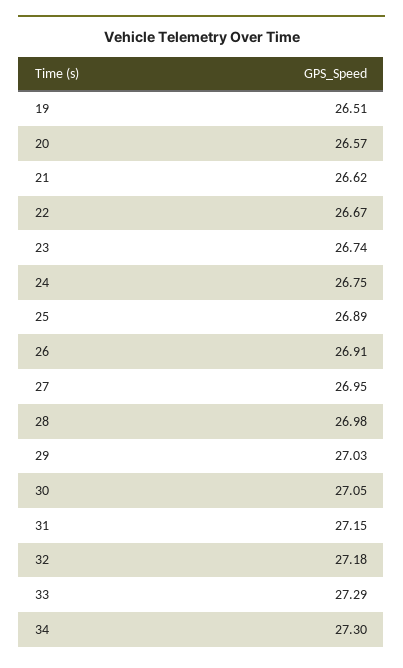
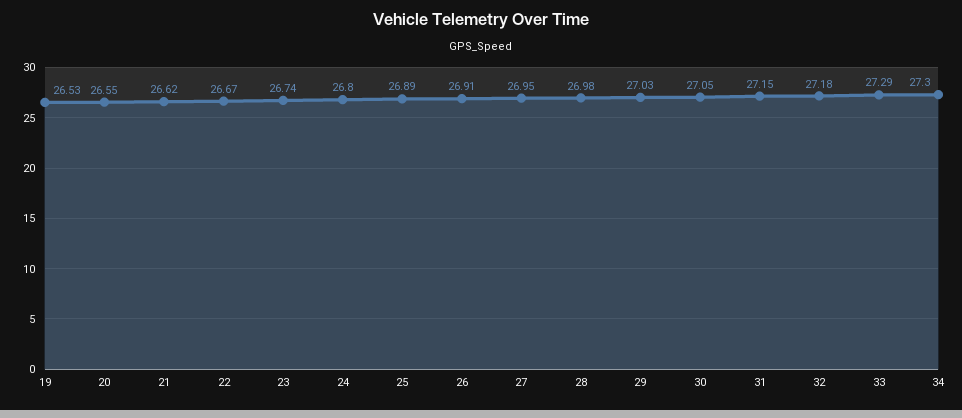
19: 26.51 -> 26.53
20: 26.57 -> 26.55
24: 26.75 -> 26.8

